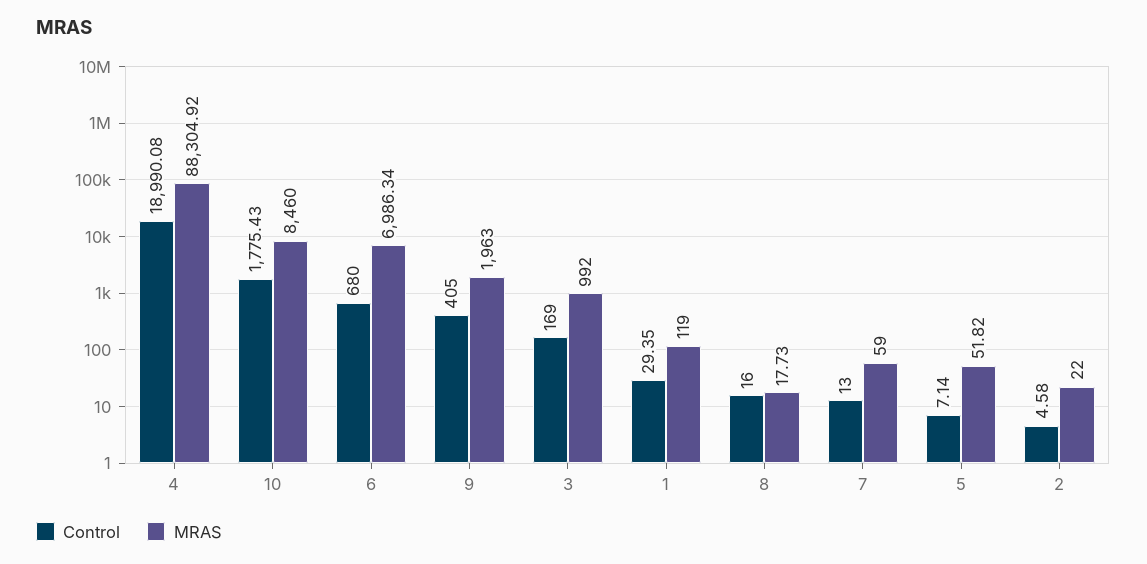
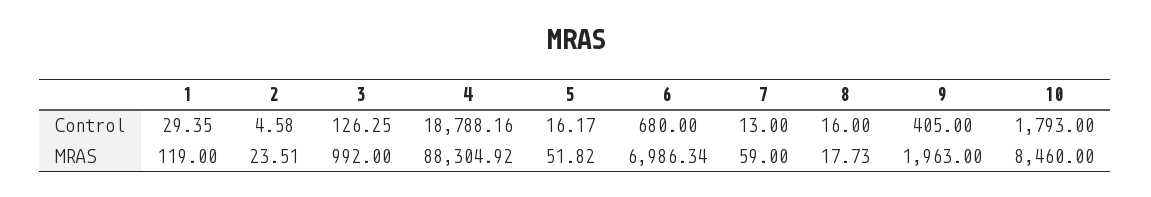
Control, 4: 18990.08 -> 18788.16
Control, 10: 1775.43 -> 1793
Control, 3: 169 -> 126.25
Control, 5: 7.14 -> 16.17
MRAS, 2: 22 -> 23.51

